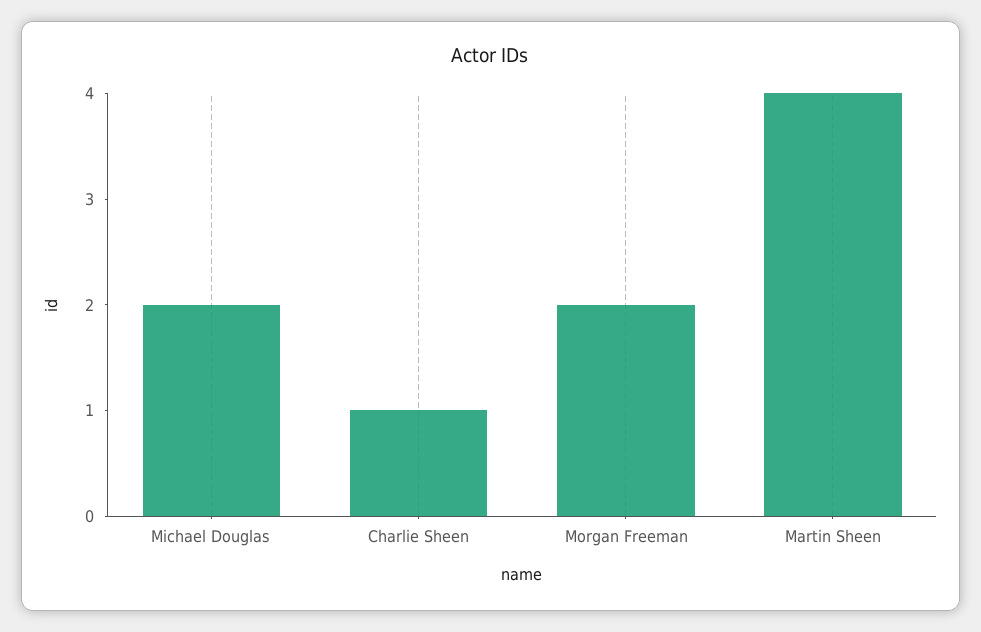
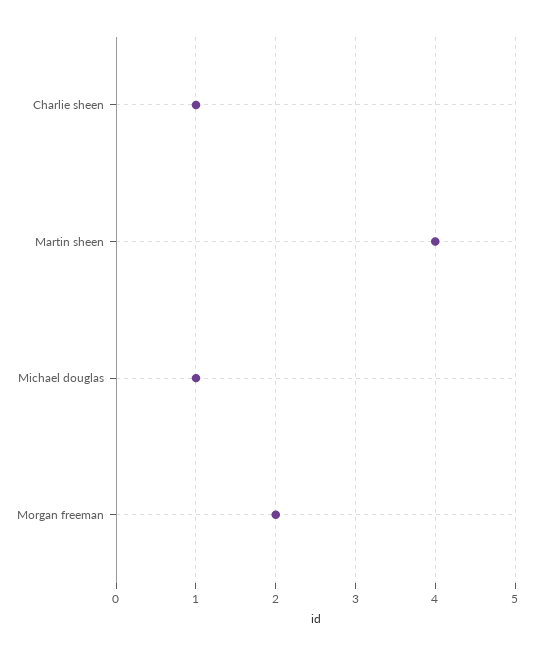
Michael Douglas: 2 -> 1

